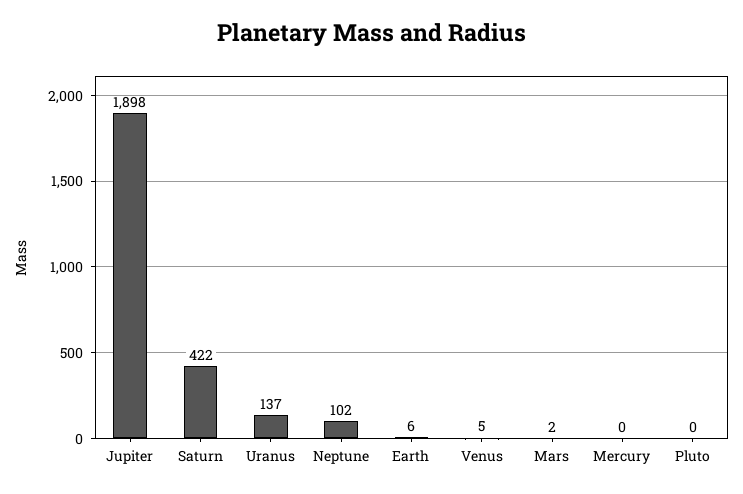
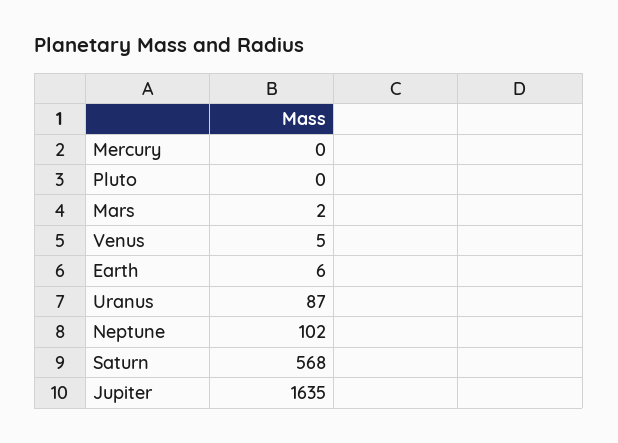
Jupiter: 1898 -> 1635
Saturn: 422 -> 568
Uranus: 137 -> 87

